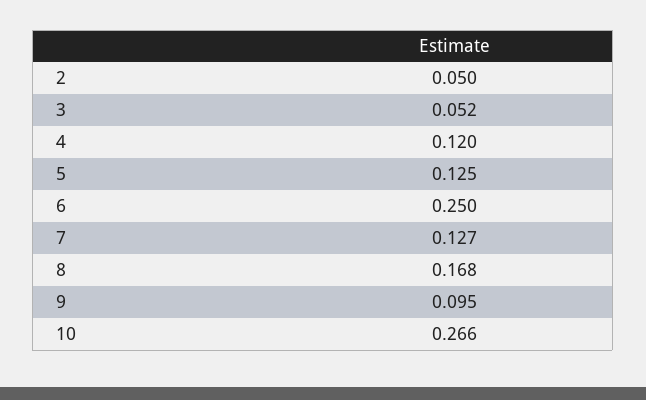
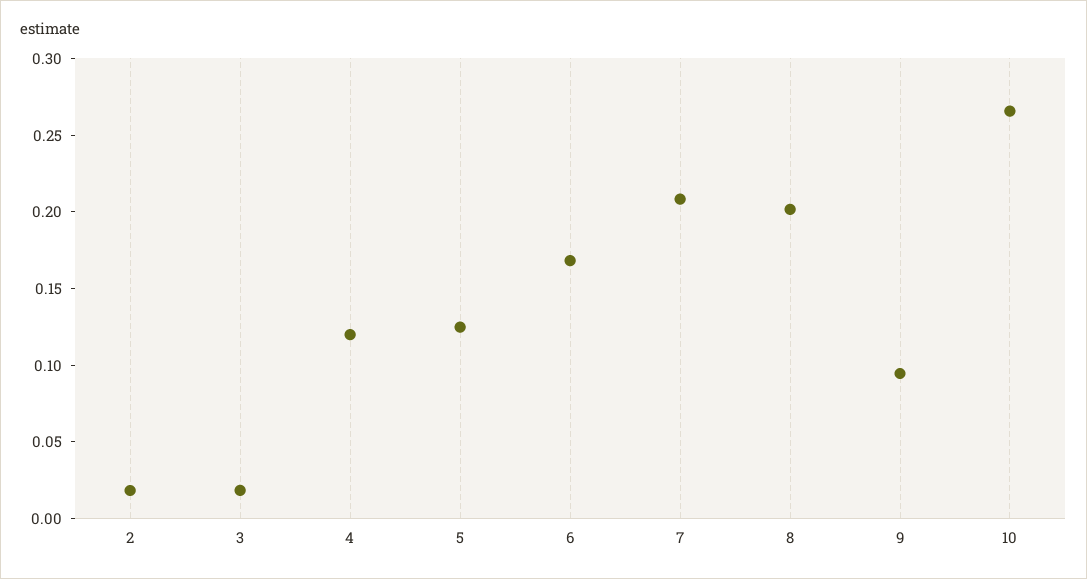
2: 0.05 -> 0.02
3: 0.052 -> 0.02
6: 0.25 -> 0.17
7: 0.127 -> 0.21
8: 0.168 -> 0.2

